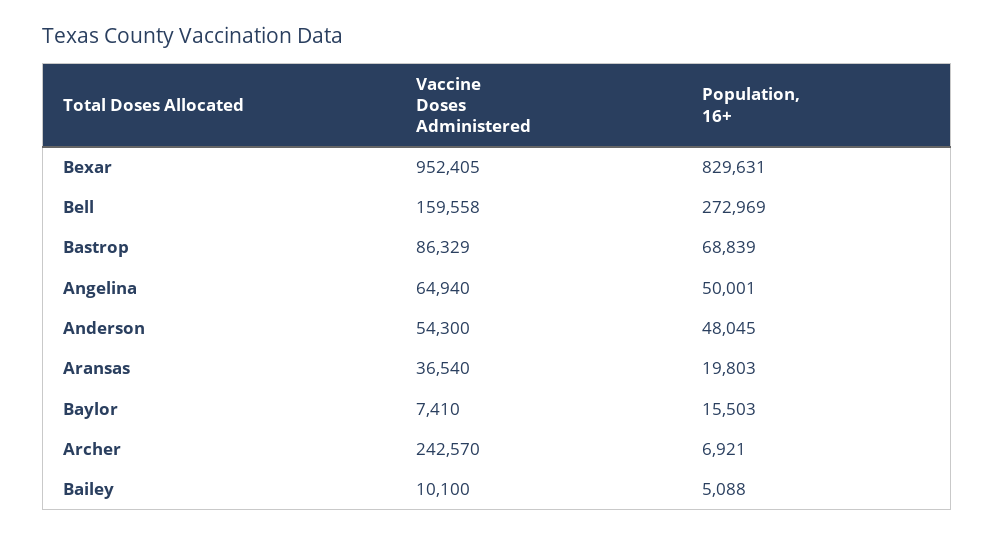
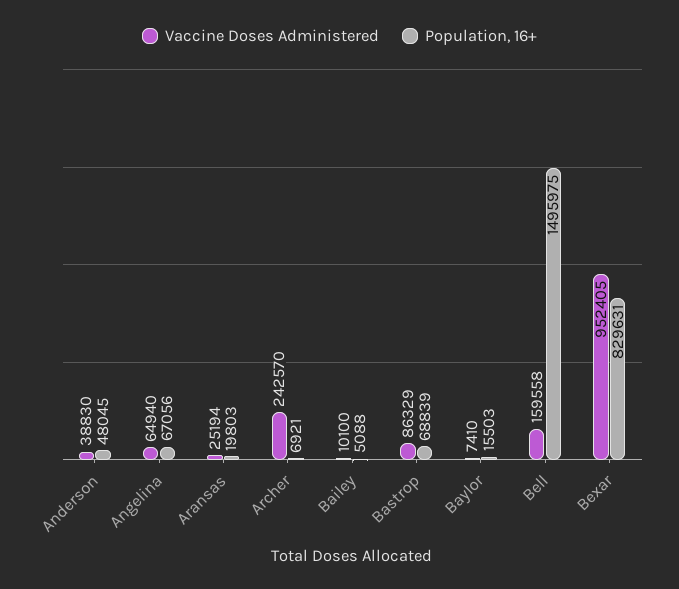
Population, 16+, Bell: 272969 -> 1495975
Population, 16+, Angelina: 50001 -> 67056
Vaccine Doses Administered, Anderson: 54300 -> 38830
Vaccine Doses Administered, Aransas: 36540 -> 25194

